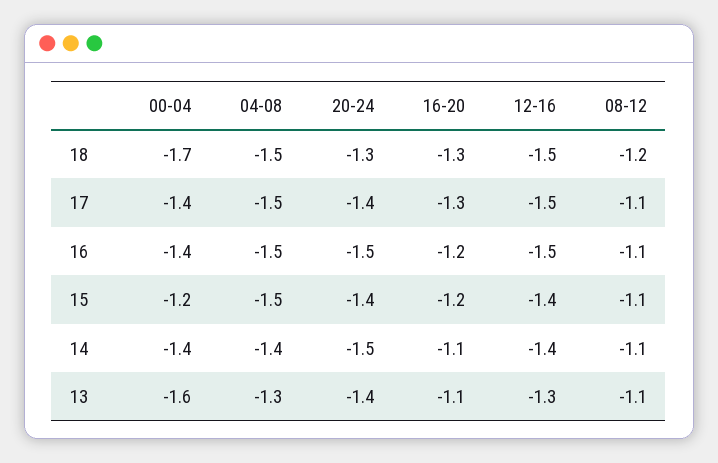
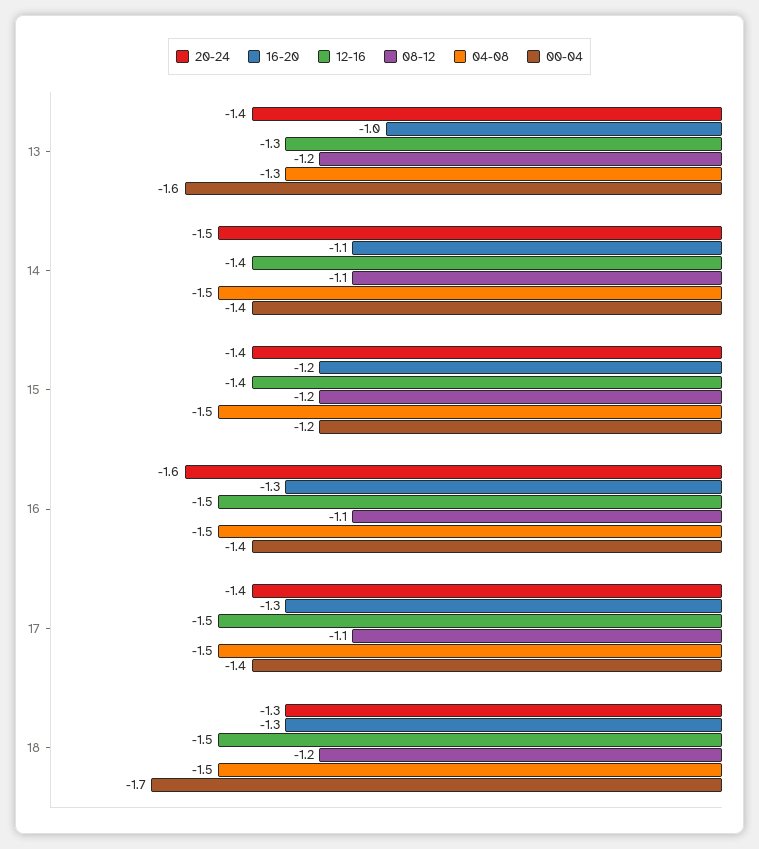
20-24, 16: -1.5 -> -1.6
16-20, 16: -1.2 -> -1.3
08-12, 15: -1.1 -> -1.2
04-08, 14: -1.4 -> -1.5
16-20, 13: -1.1 -> -1
08-12, 13: -1.1 -> -1.2

